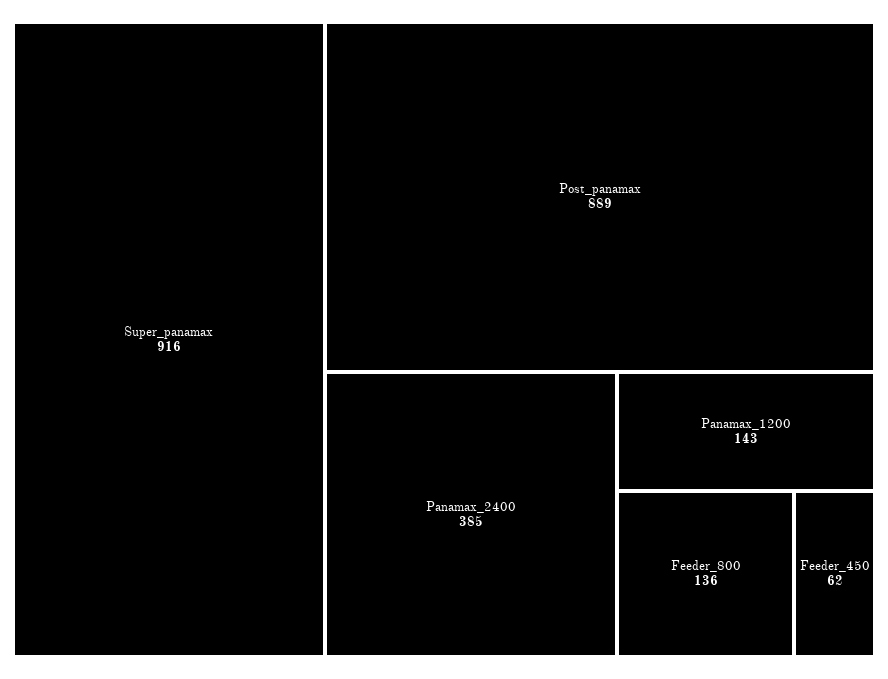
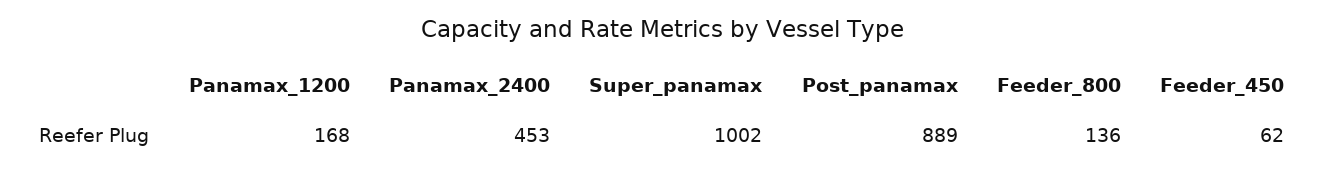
Super_panamax: 916 -> 1002
Panamax_2400: 385 -> 453
Panamax_1200: 143 -> 168

